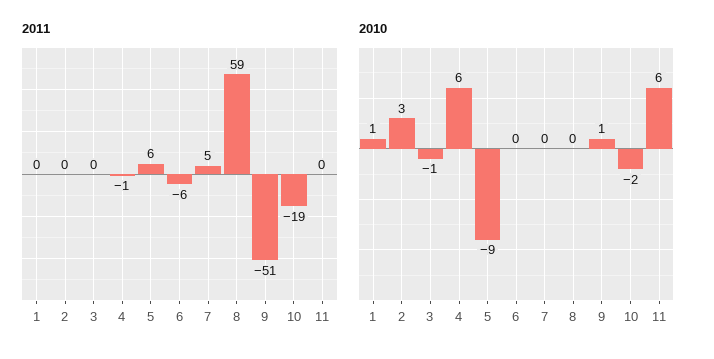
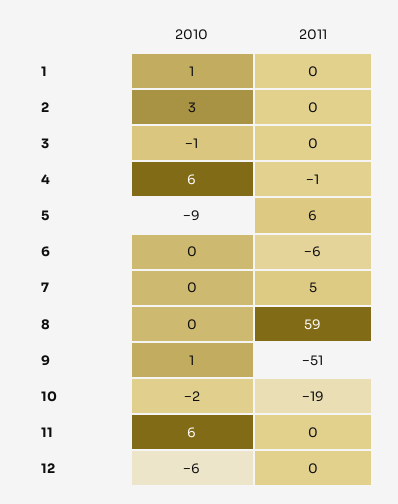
2010, 12: none -> -6
2011, 12: none -> 0

